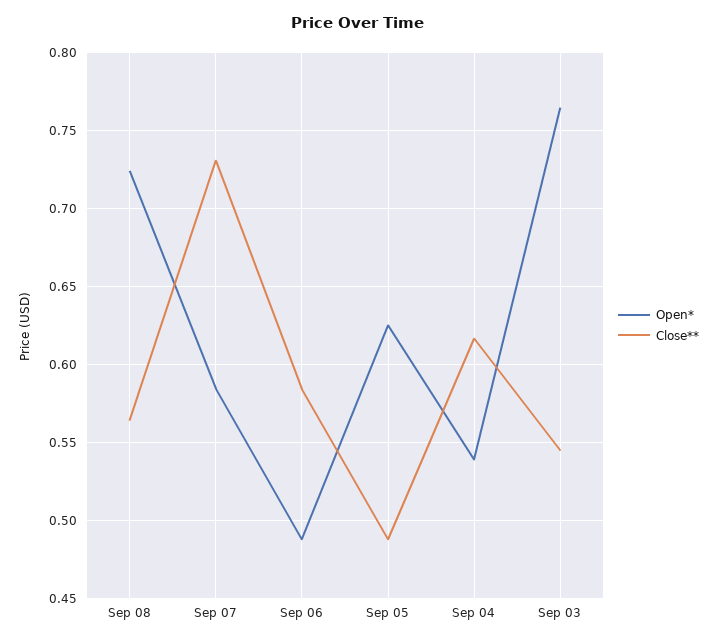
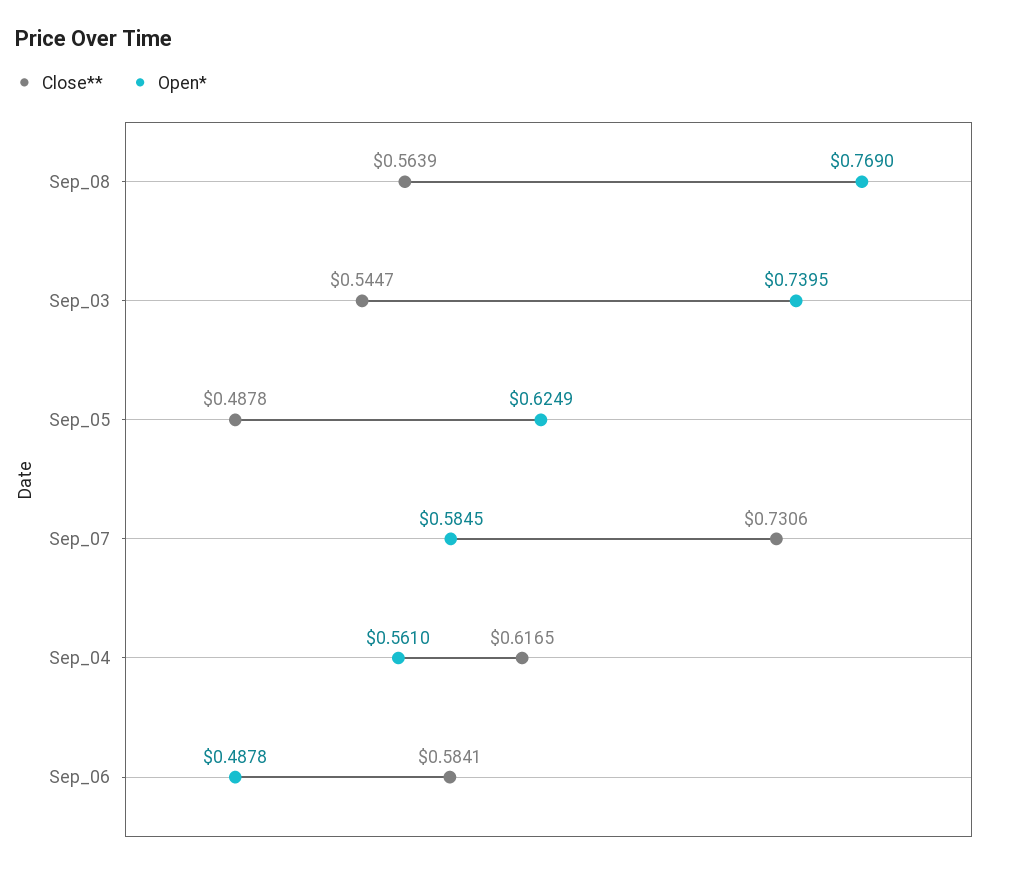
Open*, Sep 08: 0.725 -> 0.769
Open*, Sep 04: 0.54 -> 0.561
Open*, Sep 03: 0.765 -> 0.7395

